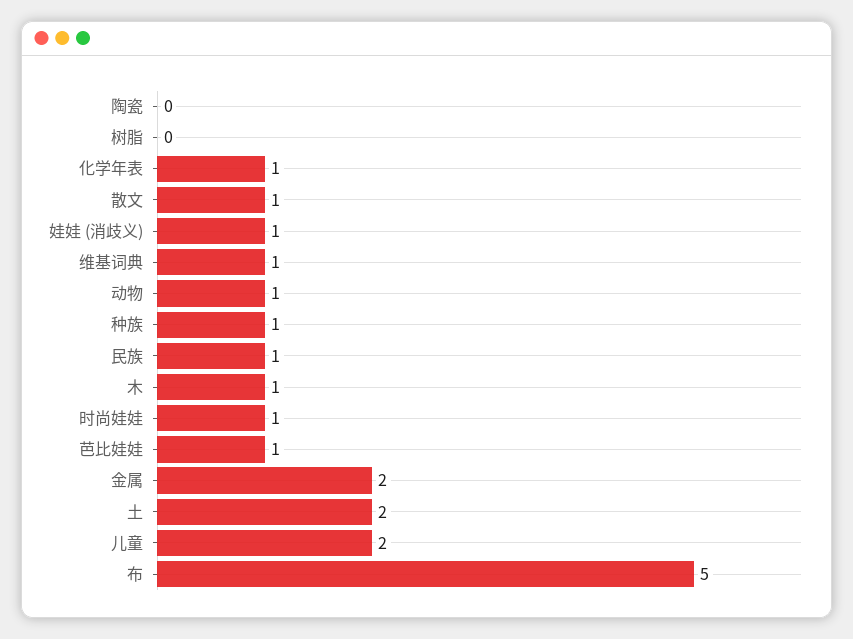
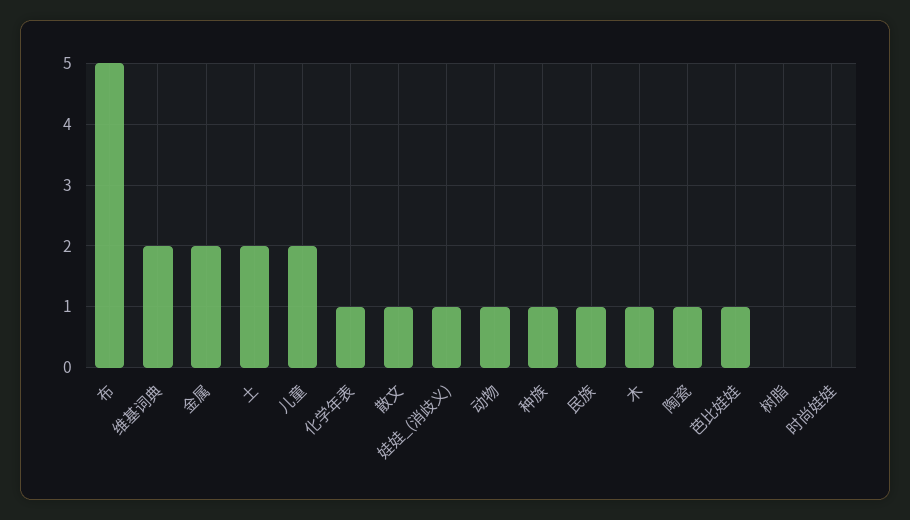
陶瓷: 0 -> 1
维基词典: 1 -> 2
时尚娃娃: 1 -> 0

